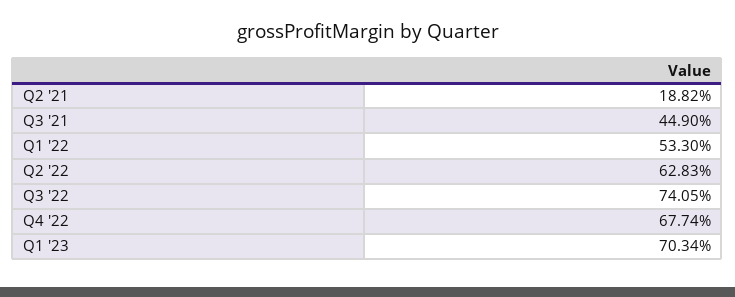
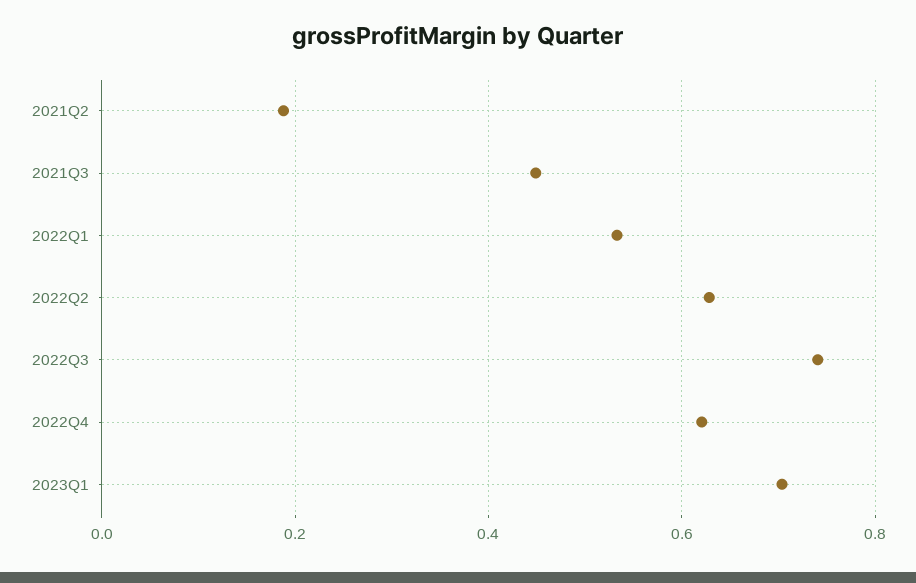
Q4 '22: 0.6774 -> 0.62

